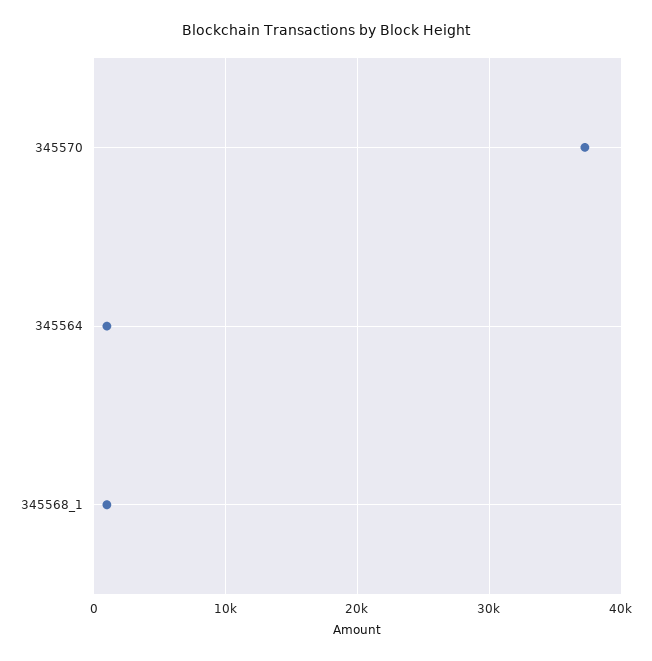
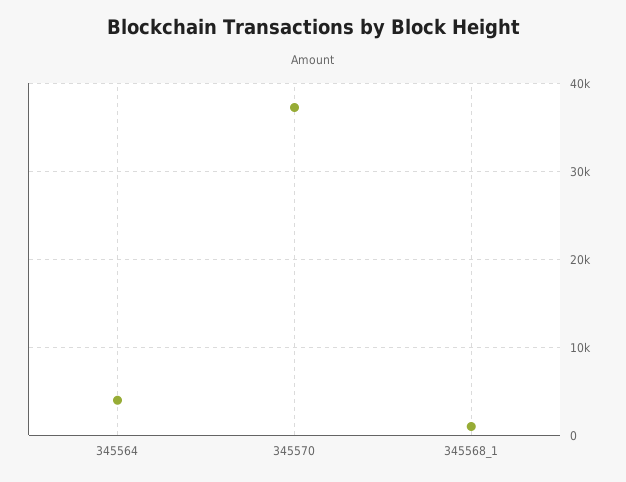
345564: 1000 -> 4000

